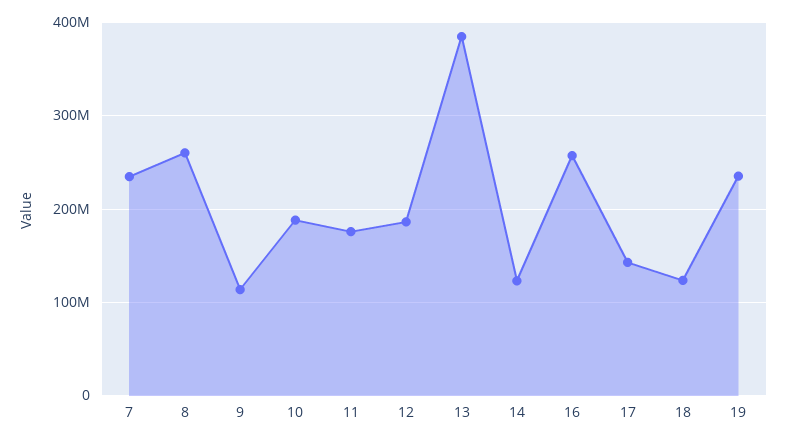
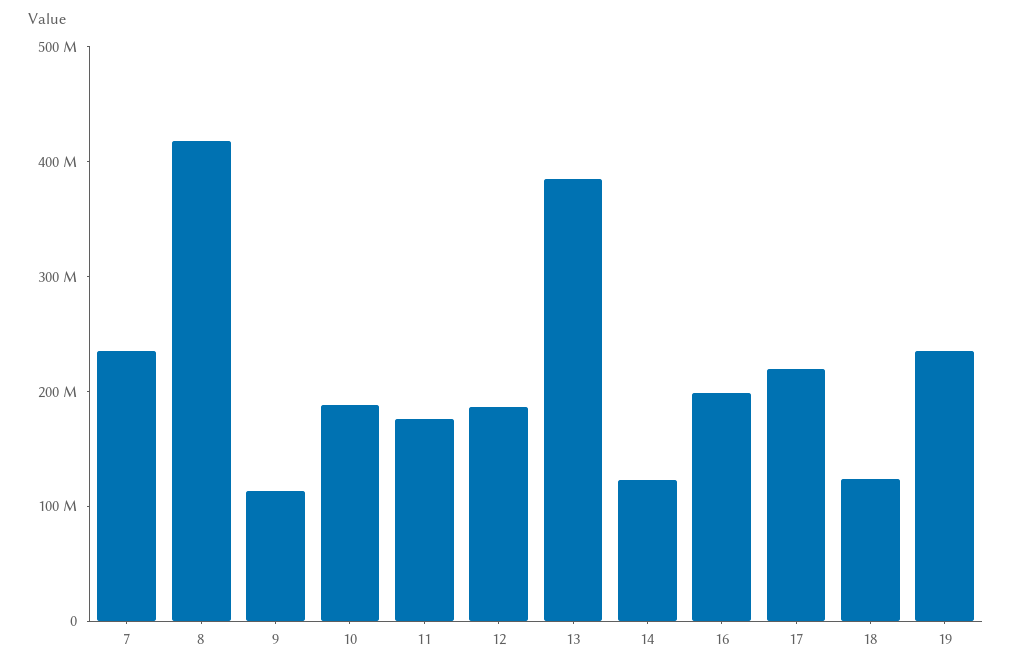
8: 260000000 -> 420000000
16: 260000000 -> 200000000
17: 140000000 -> 220000000

